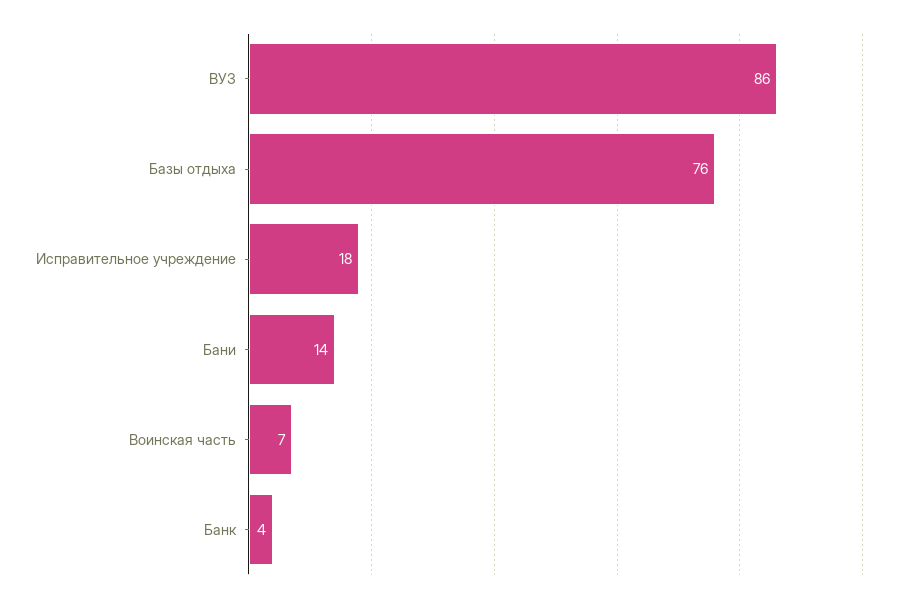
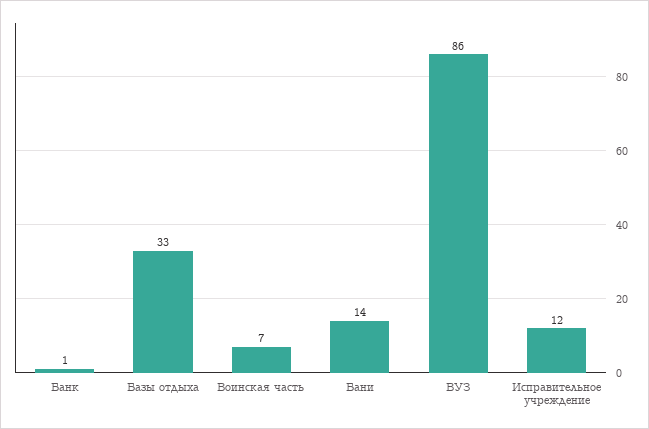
Базы отдыха: 76 -> 33
Исправительное учреждение: 18 -> 12
Банк: 4 -> 1

